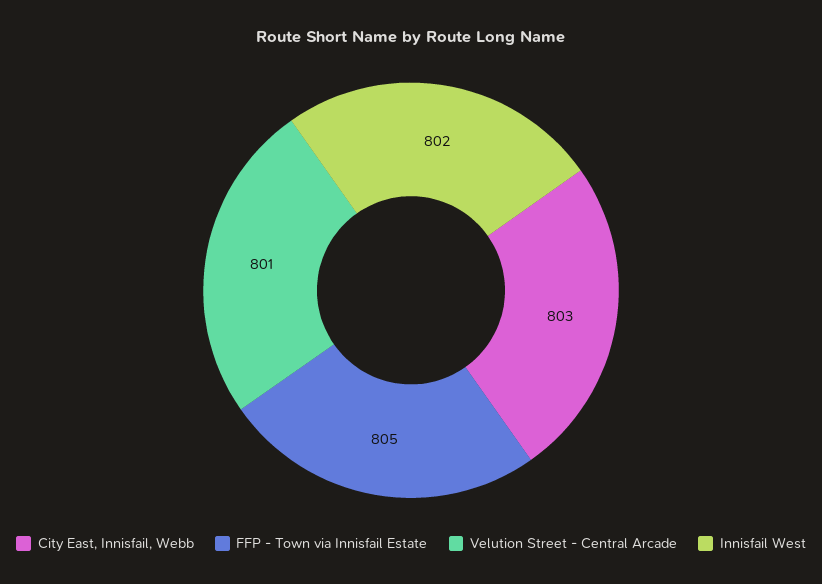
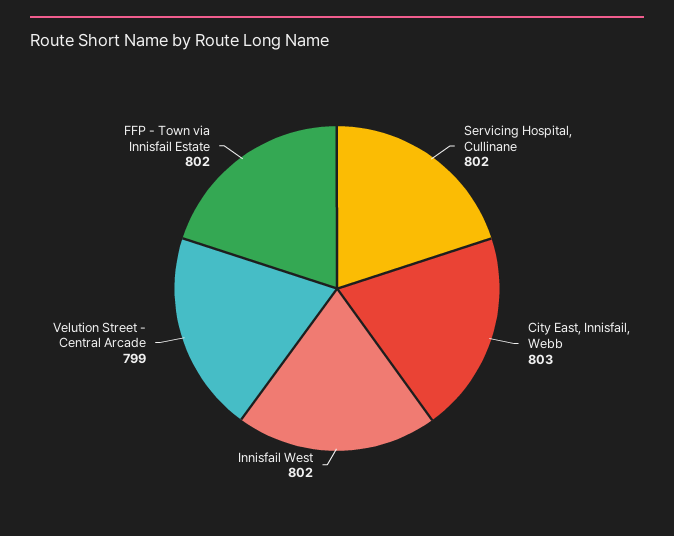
FFP - Town via Innisfail Estate: 805 -> 802
Velution Street - Central Arcade: 801 -> 799
Servicing Hospital, Cullinane: none -> 802

